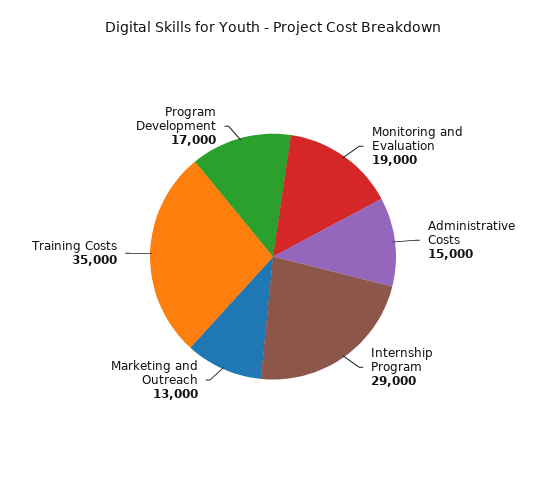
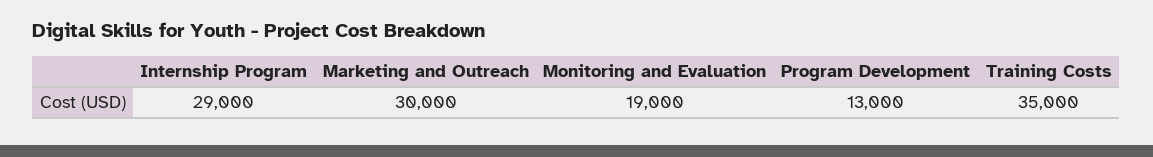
Administrative Costs: 15000 -> none
Marketing and Outreach: 13000 -> 30000
Program Development: 17000 -> 13000

